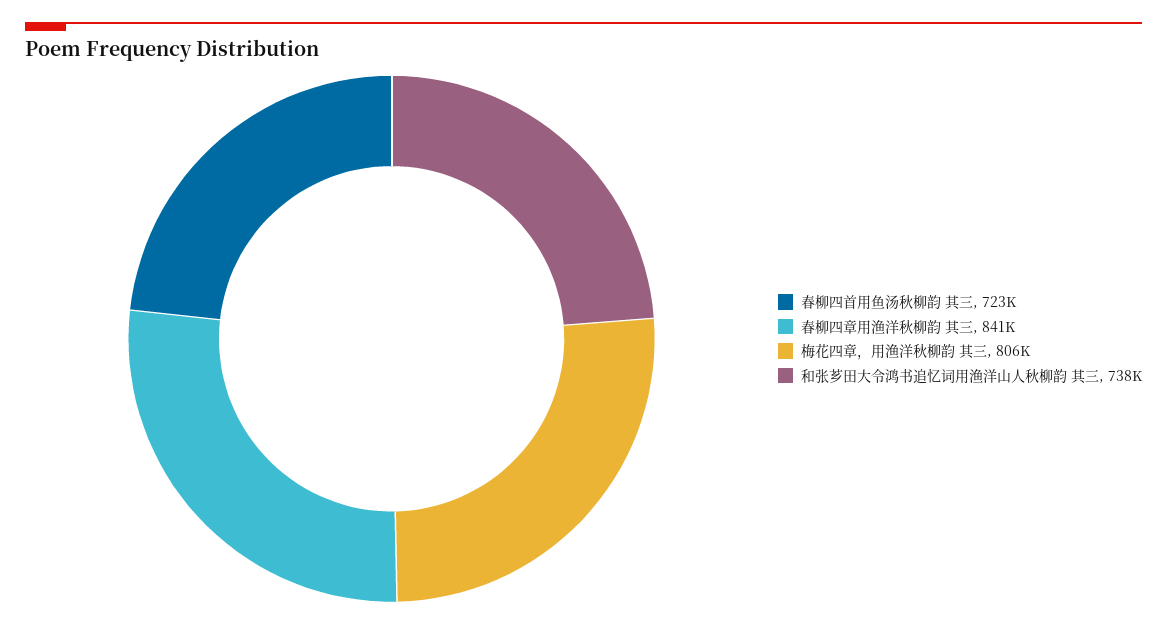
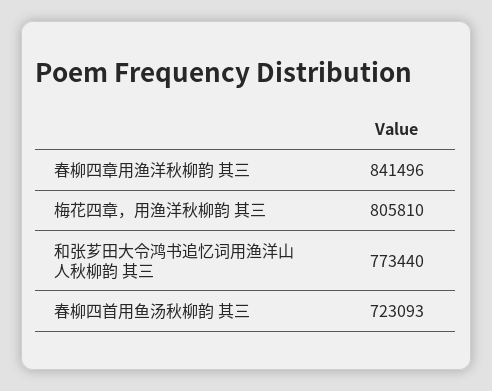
和张芗田大令鸿书追忆词用渔洋山人秋柳韵 其三: 738000 -> 773440

